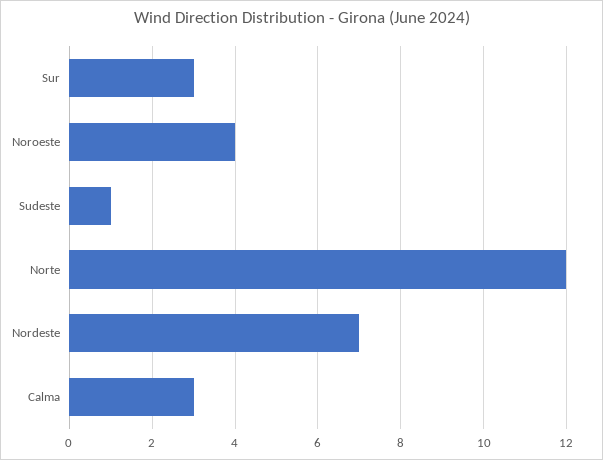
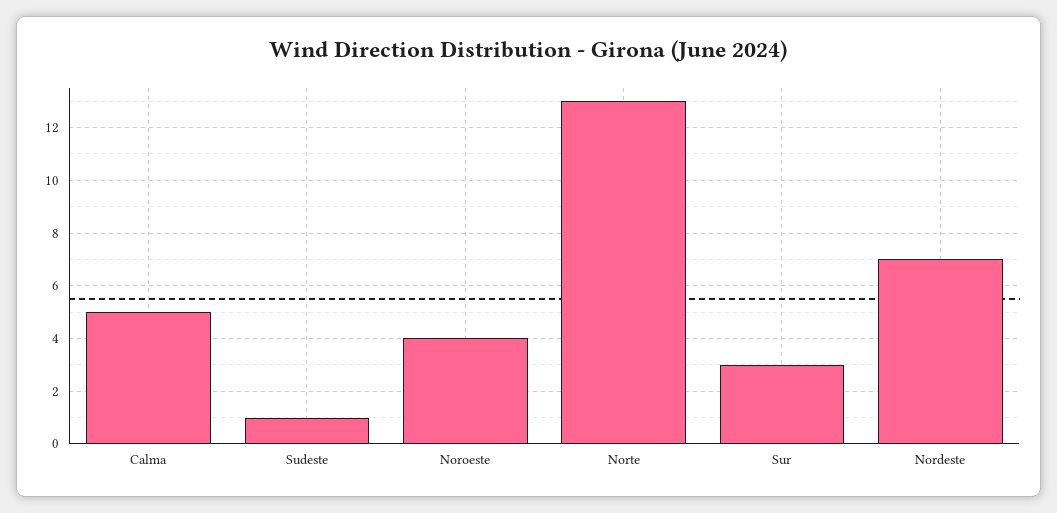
Norte: 12 -> 13
Calma: 3 -> 5

